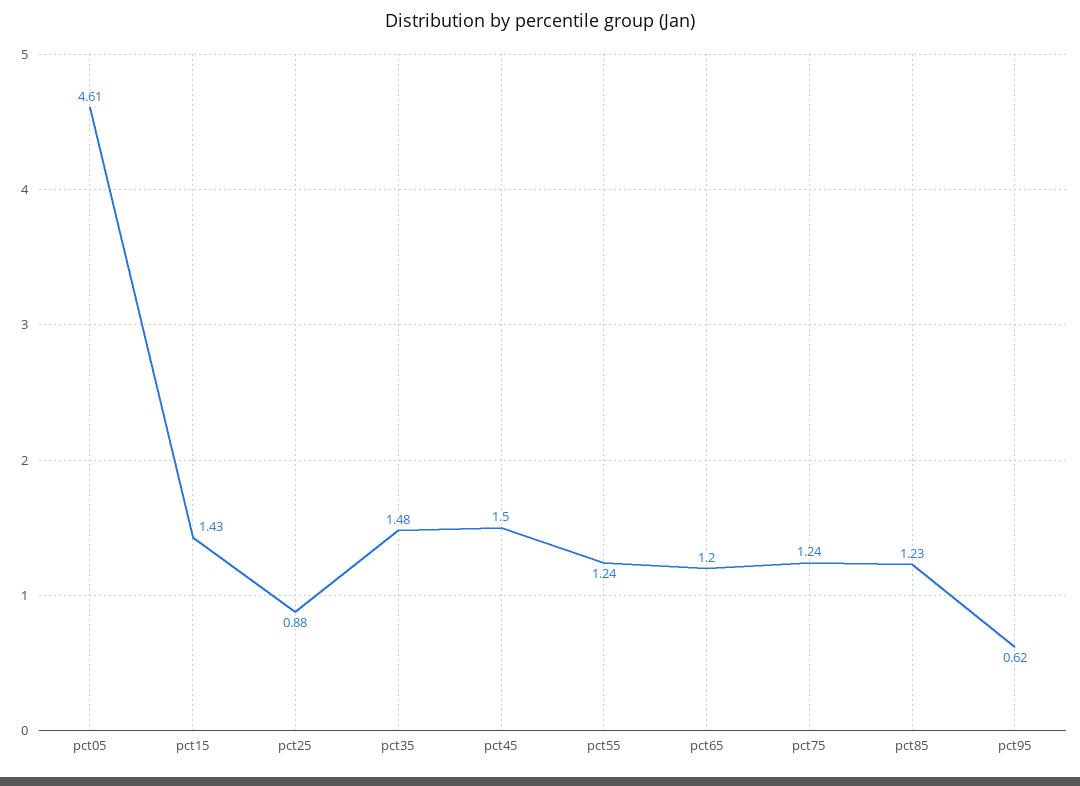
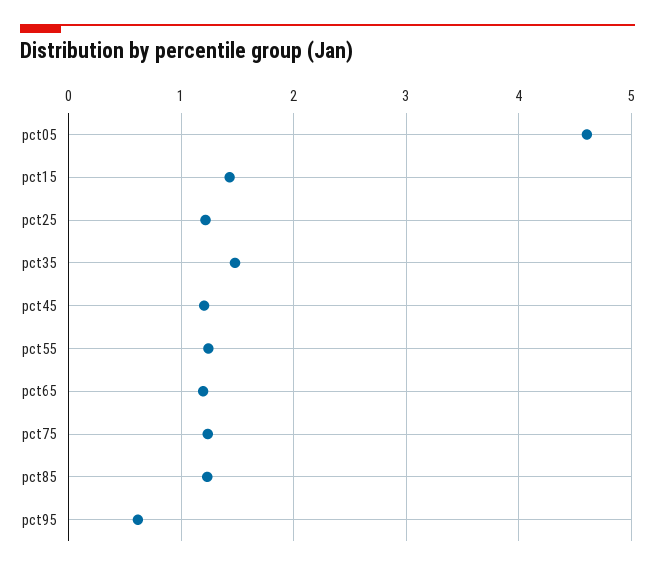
pct25: 0.88 -> 1.2
pct45: 1.5 -> 1.2

